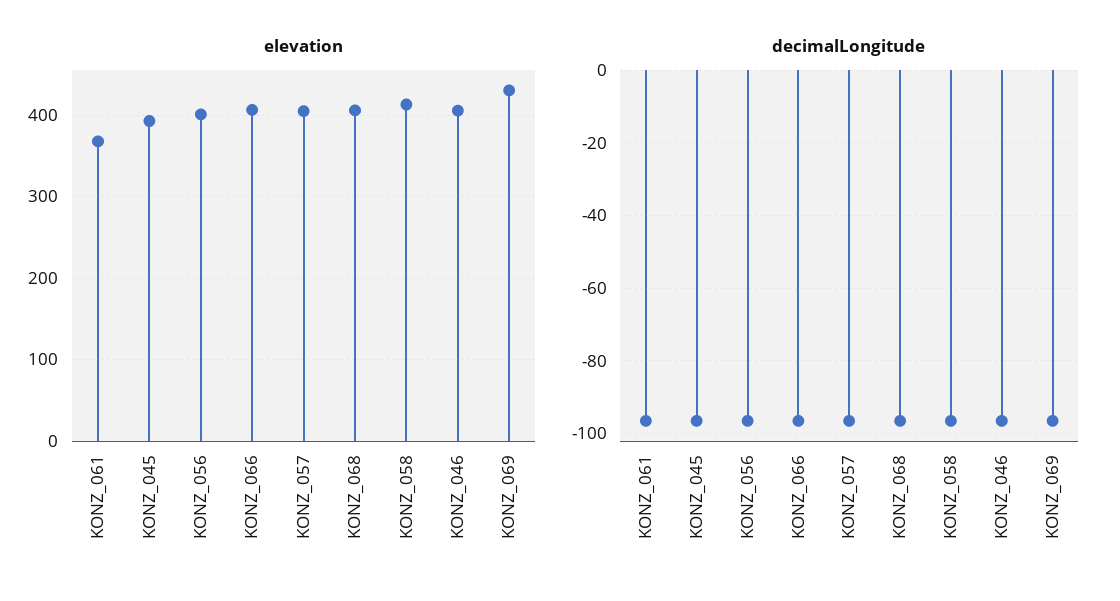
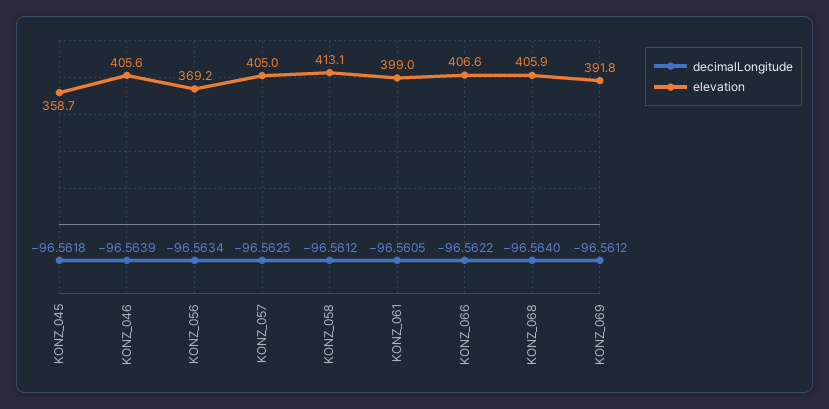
elevation, KONZ_061: 370 -> 399
elevation, KONZ_045: 390 -> 358.7
elevation, KONZ_056: 400 -> 369.2
elevation, KONZ_069: 430 -> 391.8

